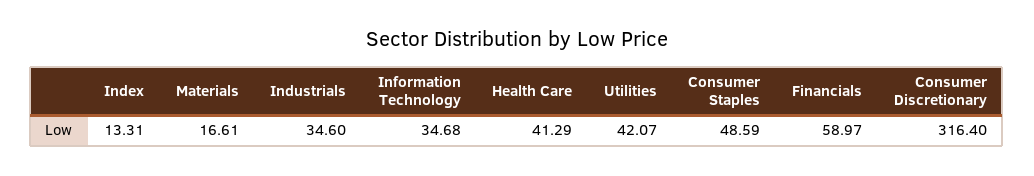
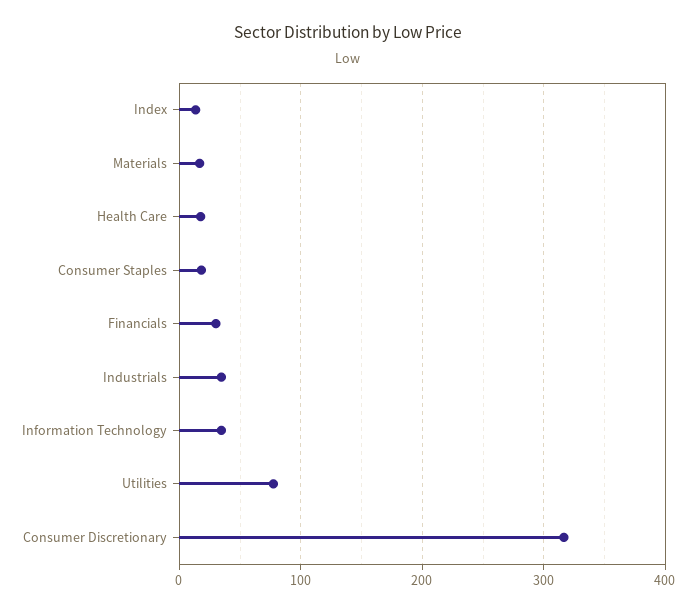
Health Care: 41.29 -> 20
Utilities: 42.07 -> 80
Consumer Staples: 48.59 -> 20
Financials: 58.97 -> 30

